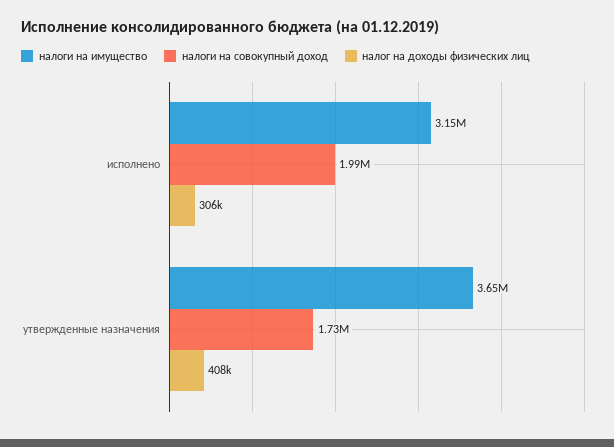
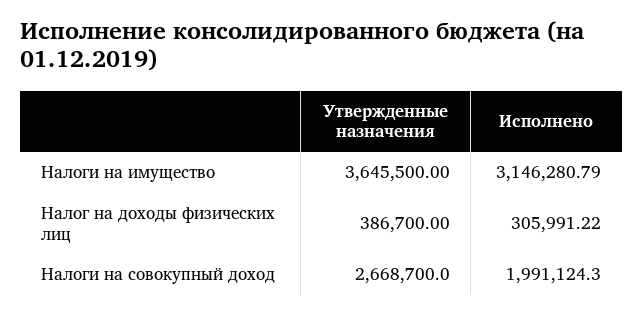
налоги на совокупный доход, утвержденные назначения: 1730000 -> 2668700
налог на доходы физических лиц, утвержденные назначения: 408000 -> 386700

